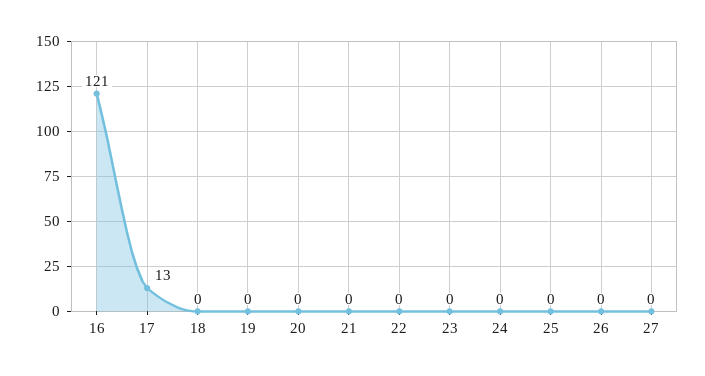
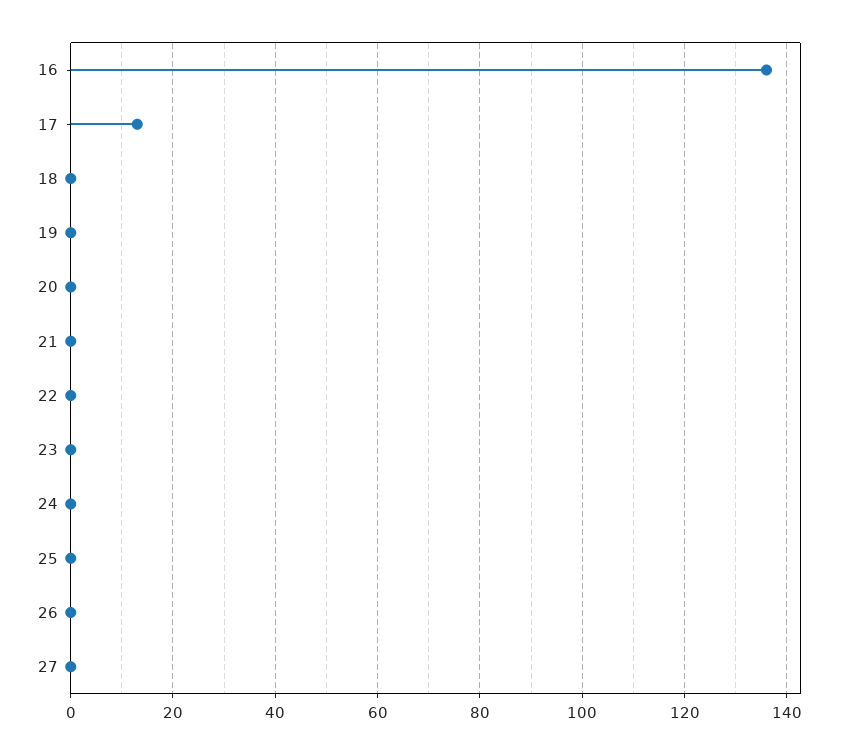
16: 121 -> 135

